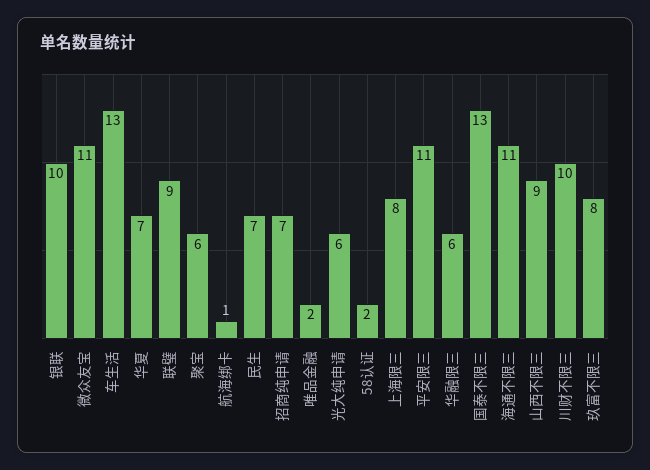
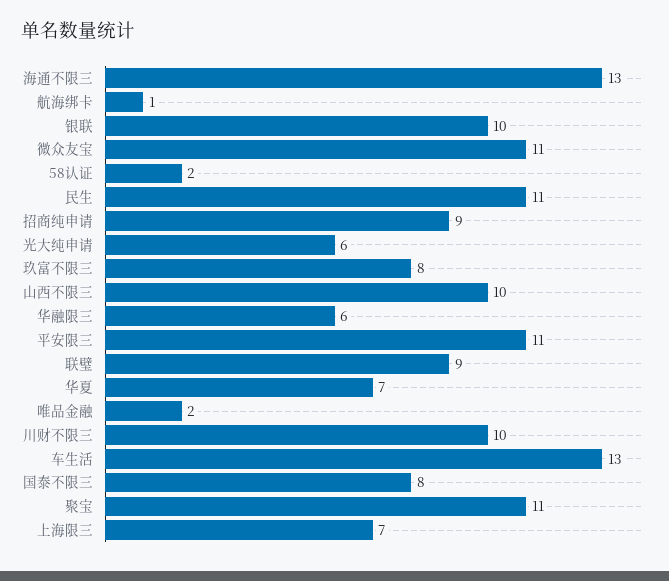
聚宝: 6 -> 11
民生: 7 -> 11
招商纯申请: 7 -> 9
上海限三: 8 -> 7
国泰不限三: 13 -> 8
海通不限三: 11 -> 13
山西不限三: 9 -> 10

